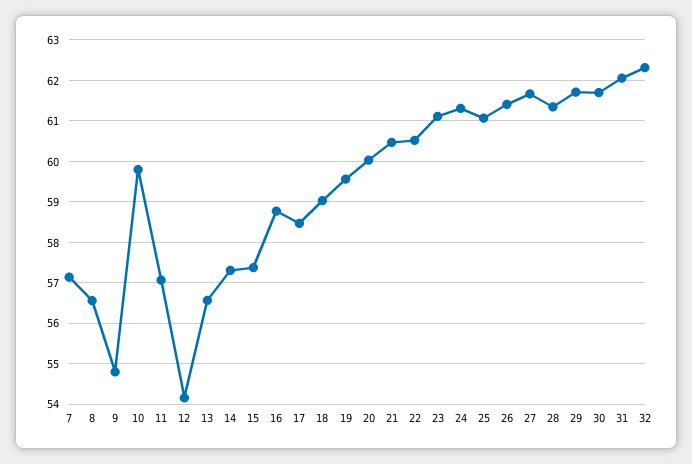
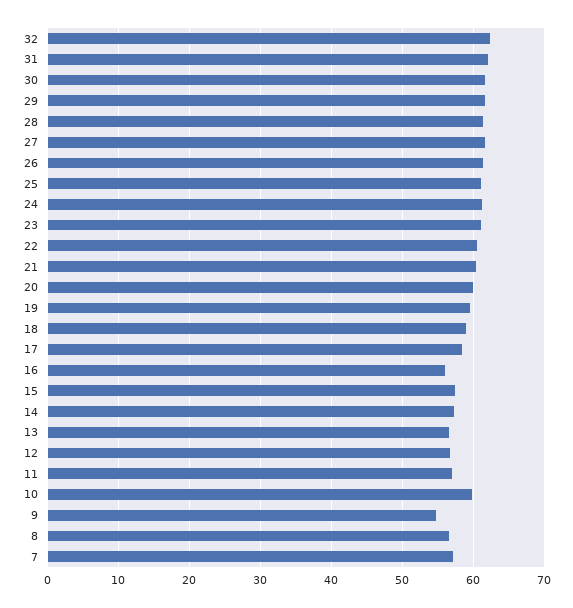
12: 54.2 -> 57
16: 58.8 -> 56

